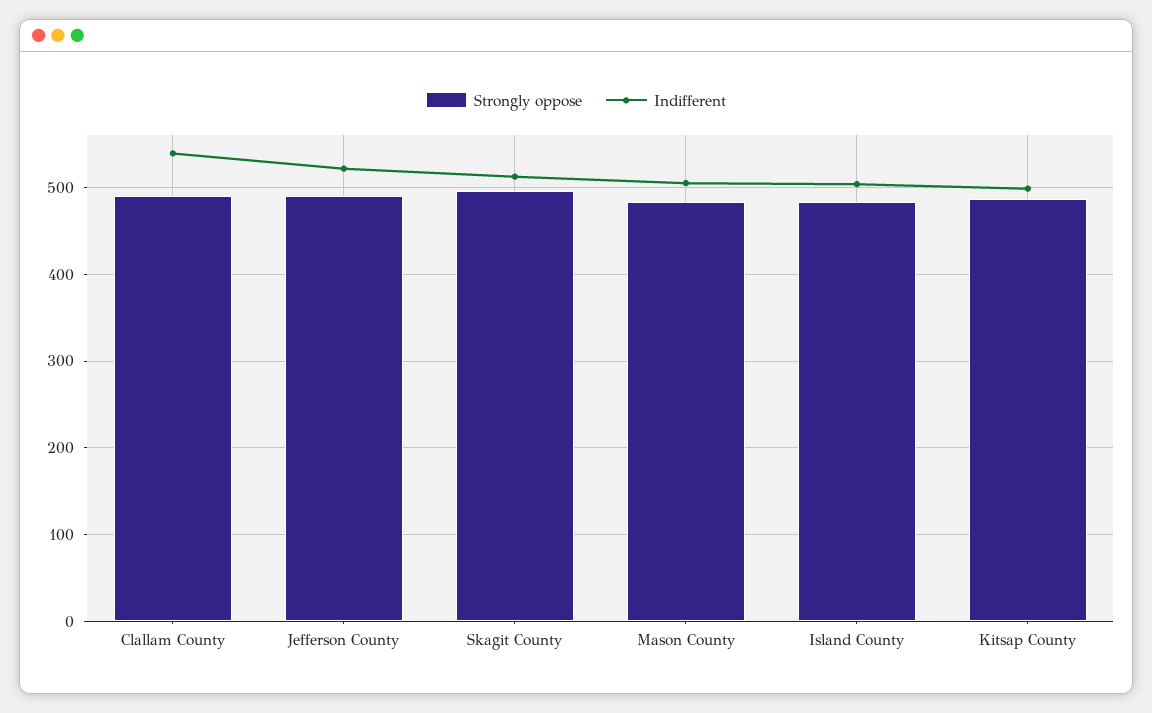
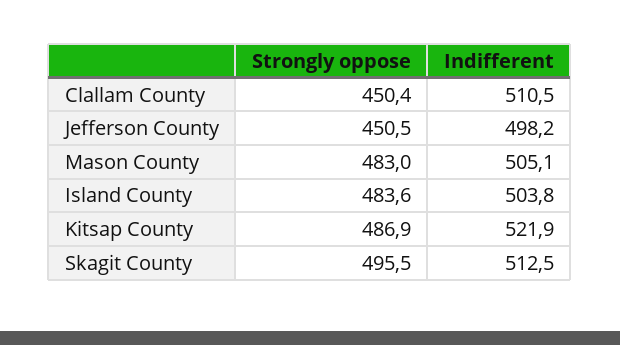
Strongly oppose, Clallam County: 490 -> 450.4
Indifferent, Clallam County: 540 -> 510.5
Strongly oppose, Jefferson County: 490 -> 450.5
Indifferent, Jefferson County: 520 -> 498.2
Indifferent, Kitsap County: 500 -> 521.9

